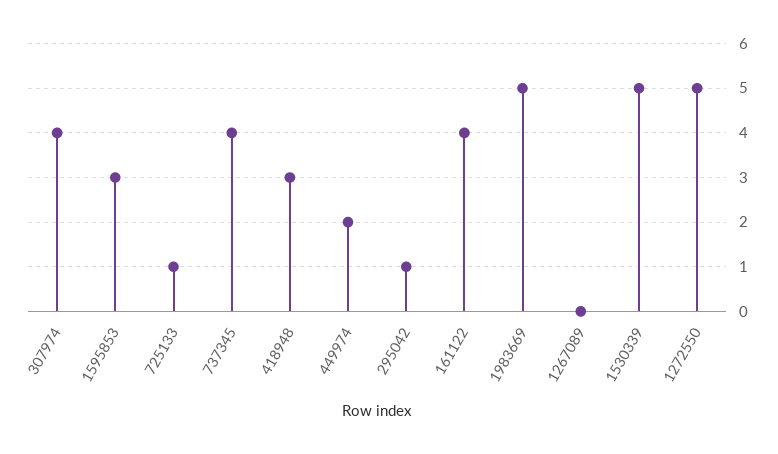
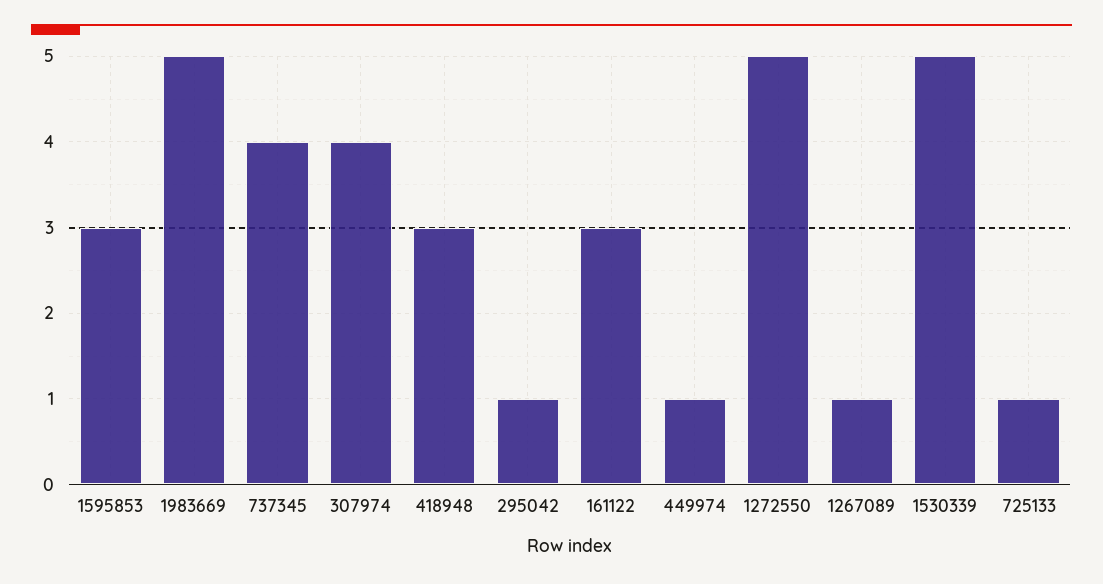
449974: 2 -> 1
161122: 4 -> 3
1267089: 0 -> 1

